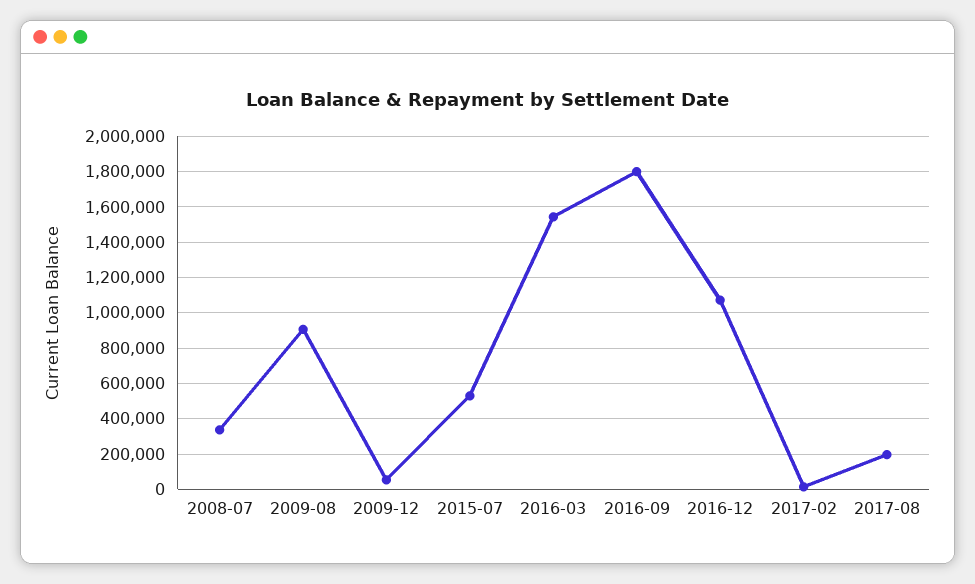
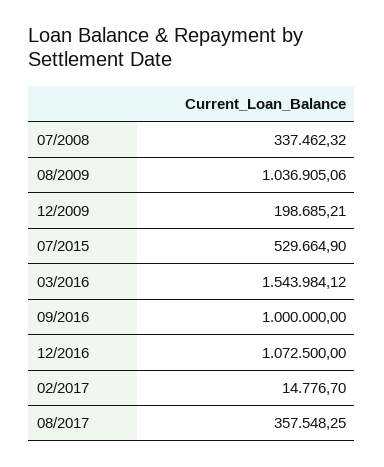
2009-08: 900000 -> 1036905.06
2009-12: 50000 -> 198685.21
2016-09: 1800000 -> 1000000
2017-08: 200000 -> 357548.25

